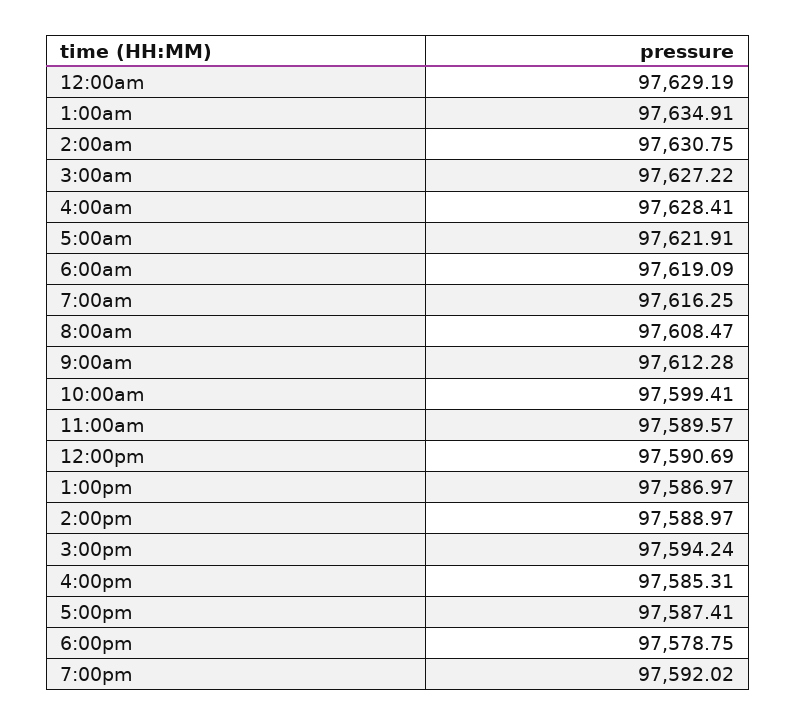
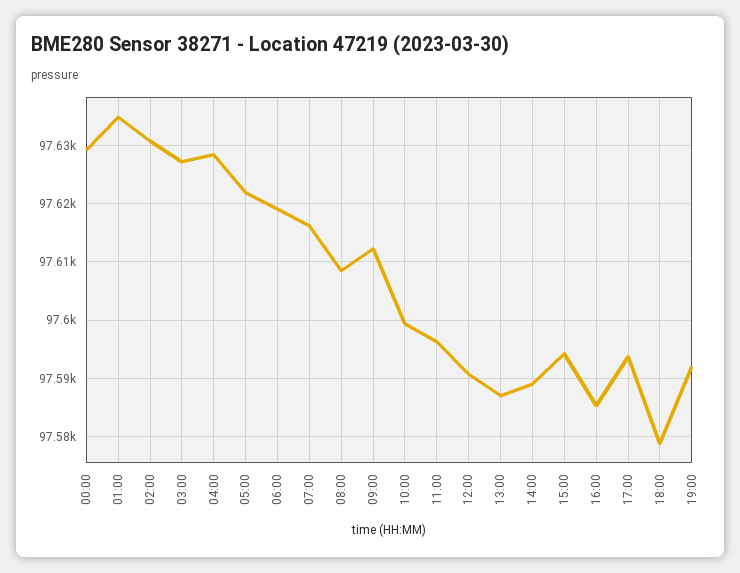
11:00am: 97589.57 -> 97596
5:00pm: 97587.41 -> 97594

